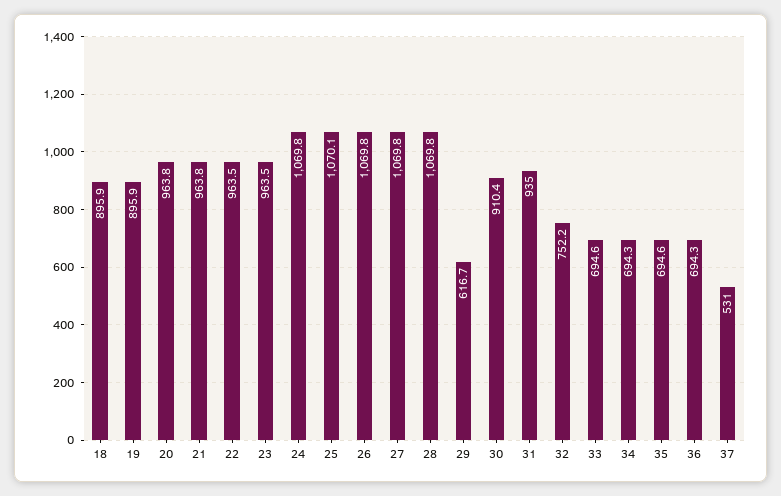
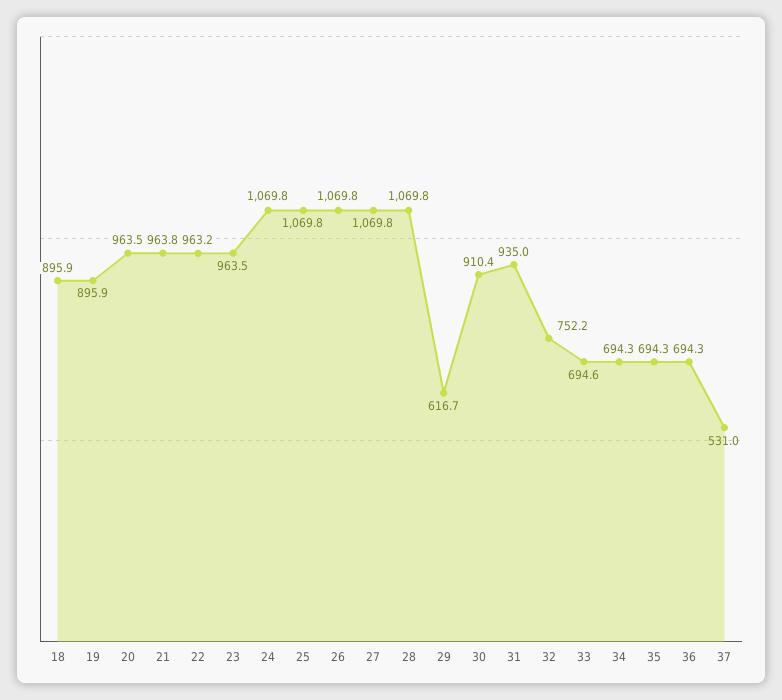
20: 963.8 -> 963.5
22: 963.5 -> 963.2
25: 1070.1 -> 1069.8
35: 694.6 -> 694.3

